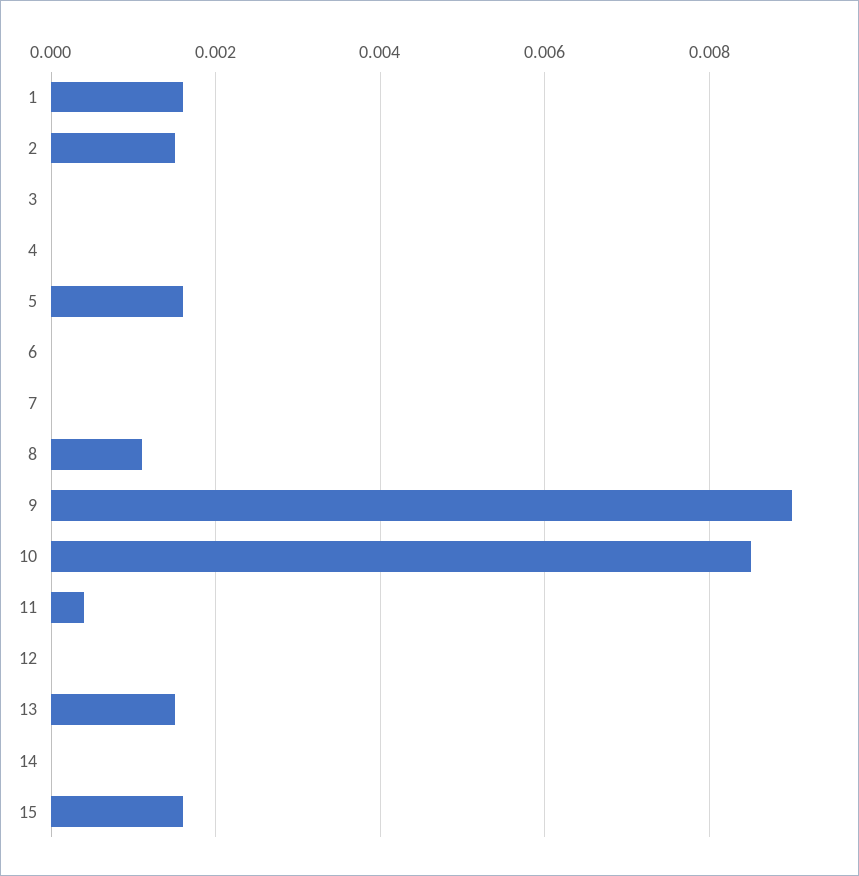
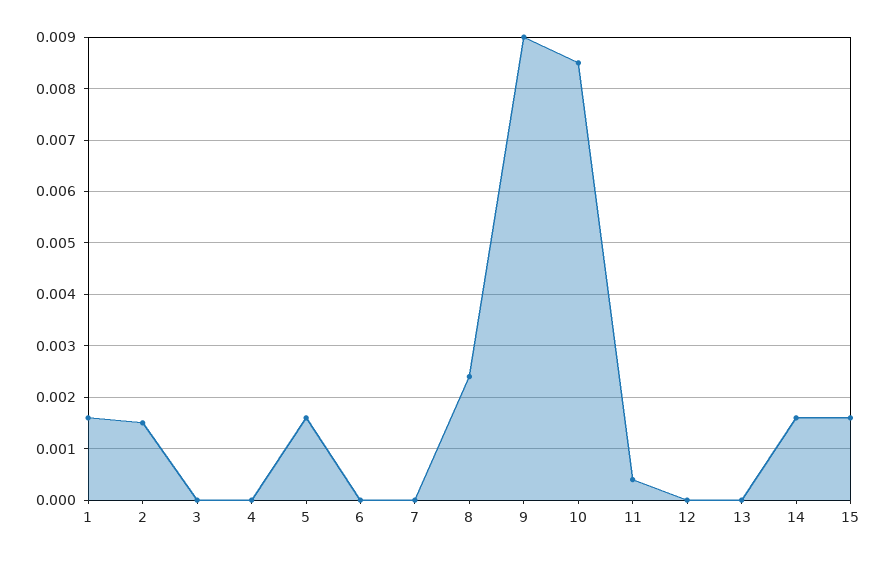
8: 0.001 -> 0.0025
13: 0.0015 -> 0
14: 0 -> 0.0015

